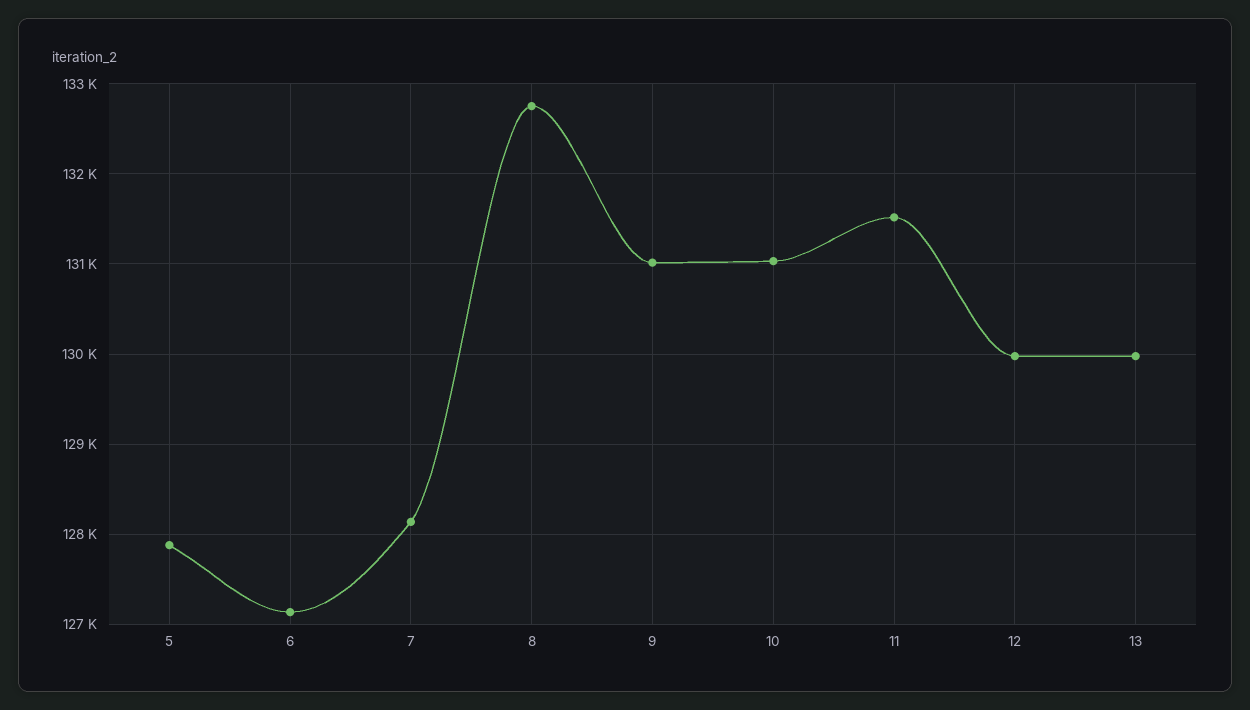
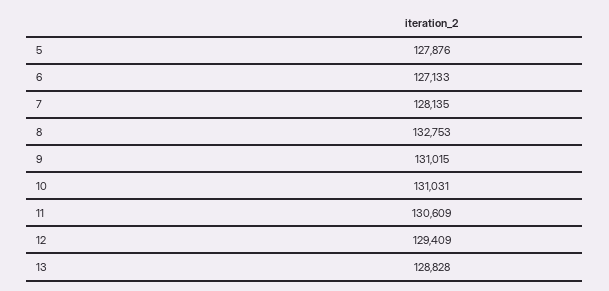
11: 131500 -> 130609
12: 130000 -> 129409
13: 130000 -> 128828

